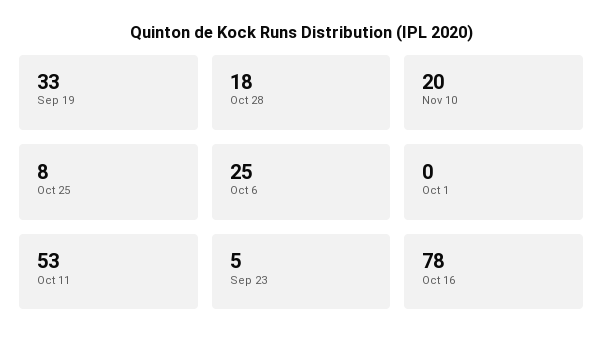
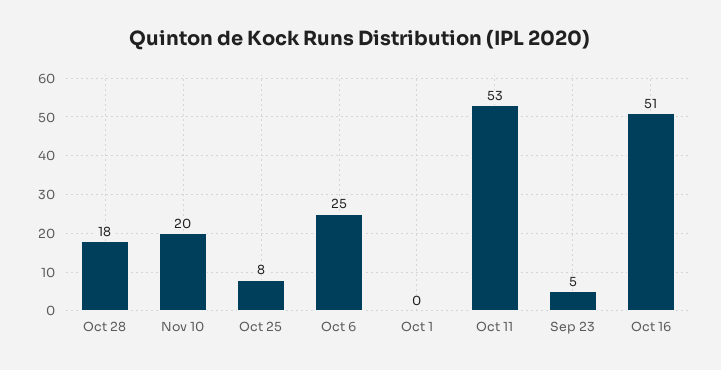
Sep 19: 33 -> none
Oct 16: 78 -> 51

